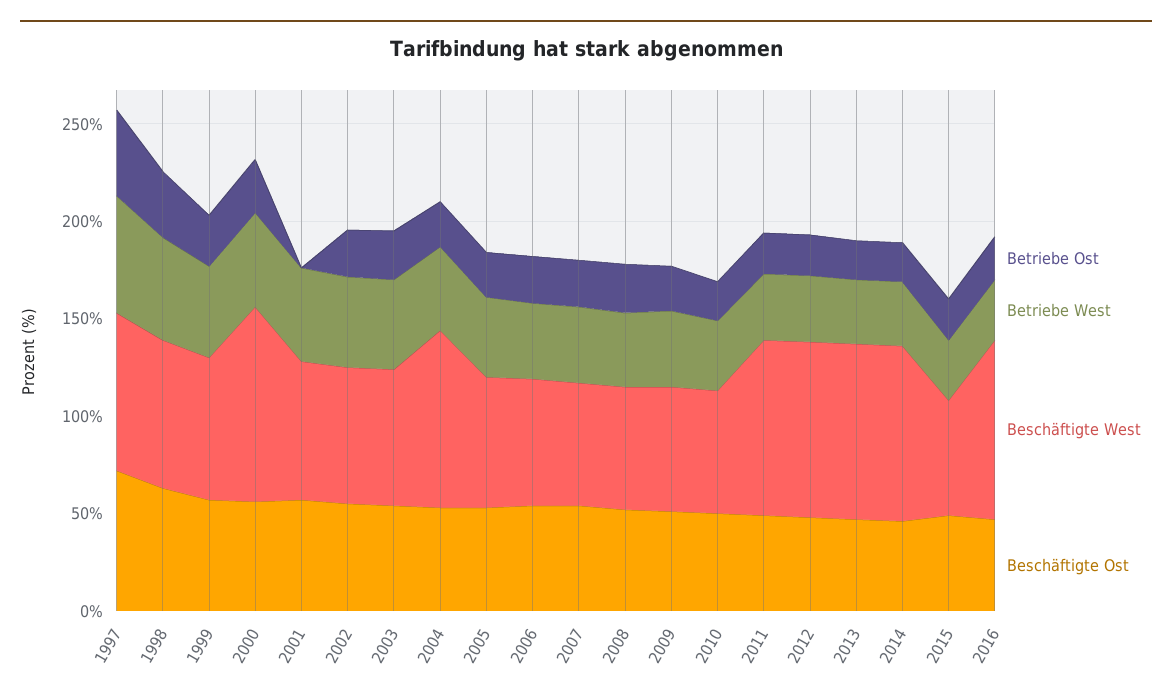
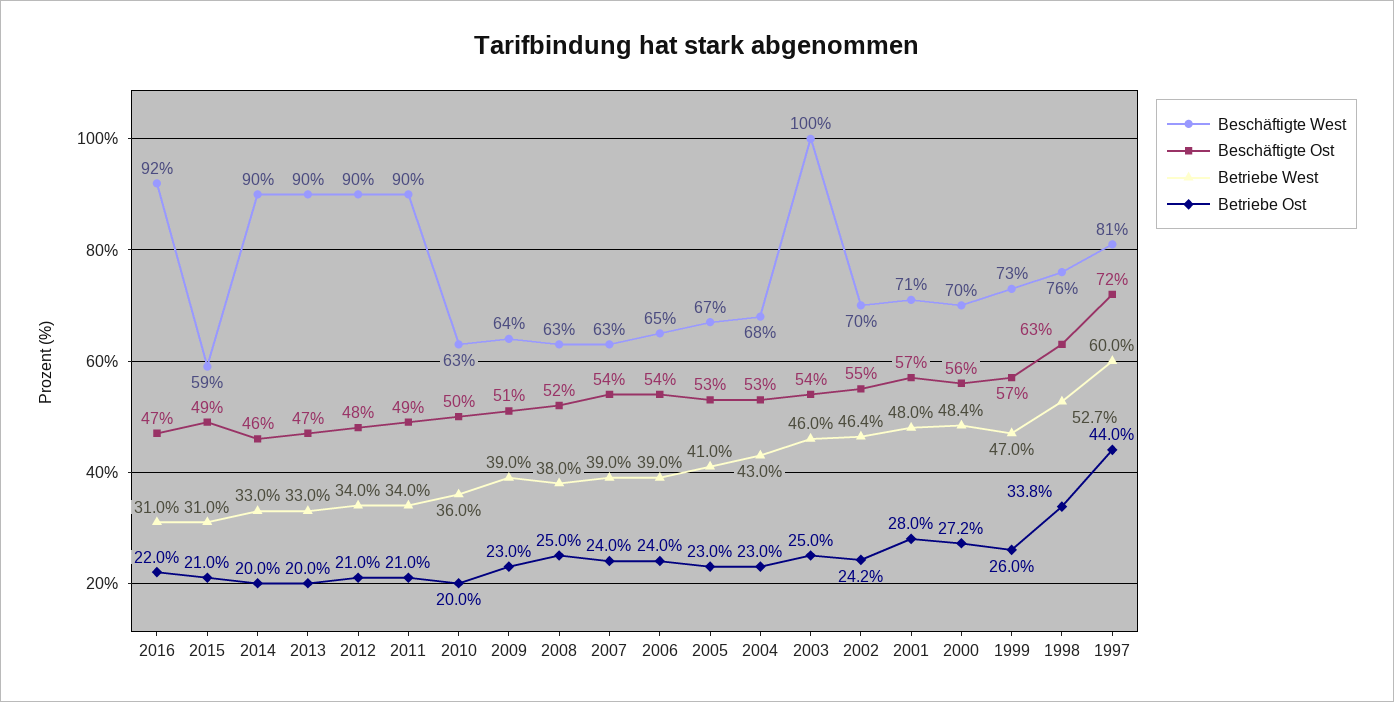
Beschäftigte West, 2000: 100 -> 70
Betriebe Ost, 2001: 0 -> 28
Beschäftigte West, 2003: 70 -> 100
Beschäftigte West, 2004: 90 -> 68

